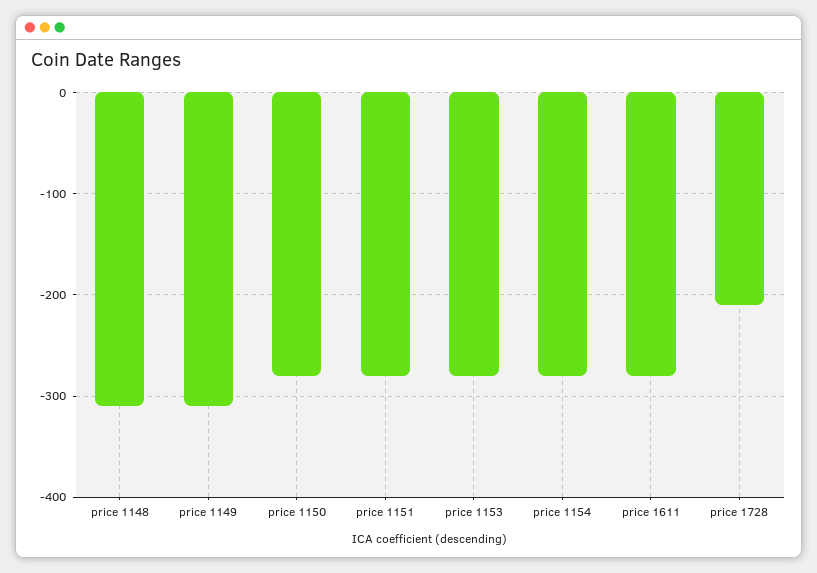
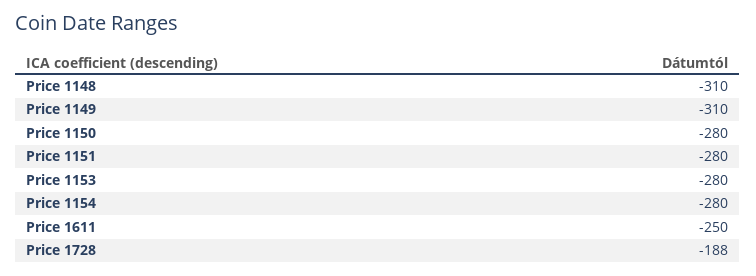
price 1611: -280 -> -250
price 1728: -210 -> -188

